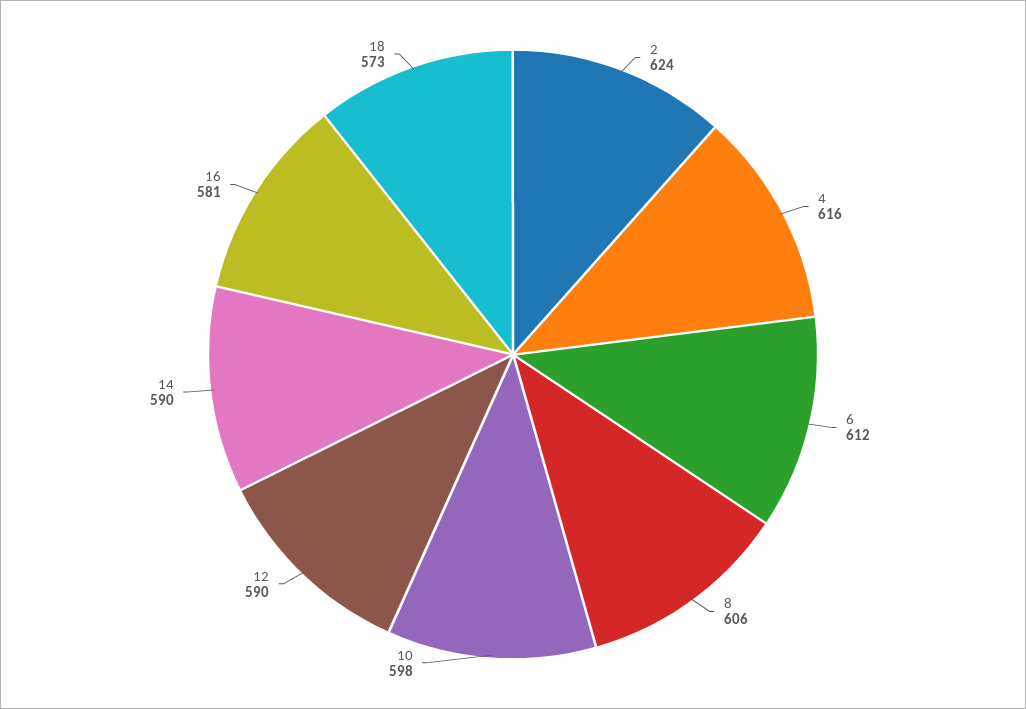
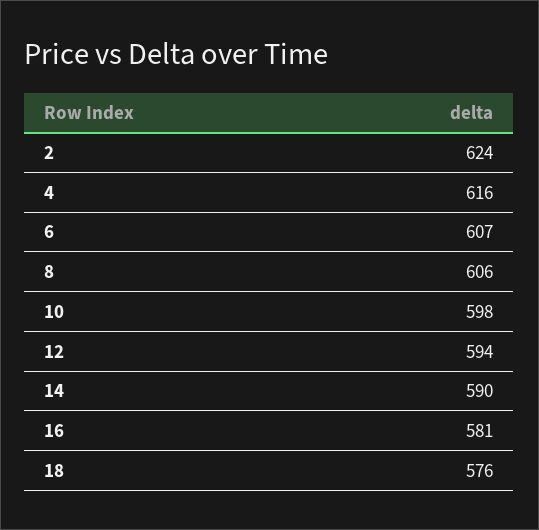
6: 612 -> 607
12: 590 -> 594
18: 573 -> 576

